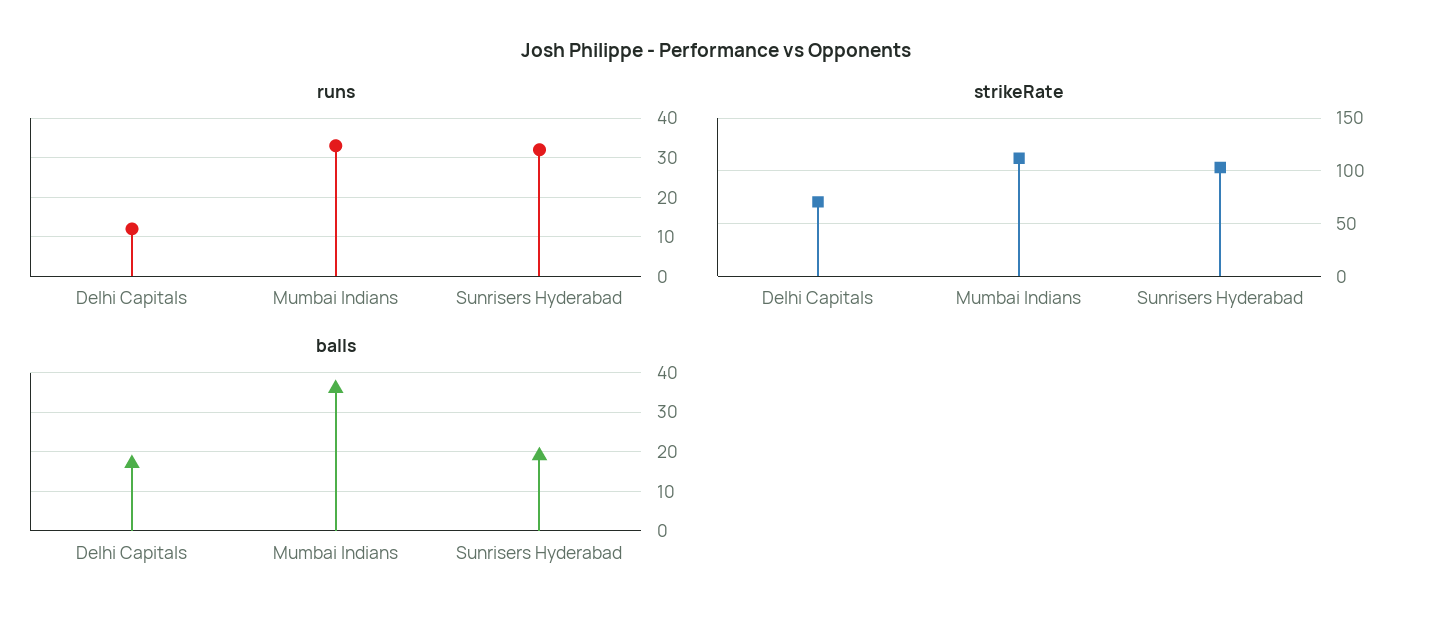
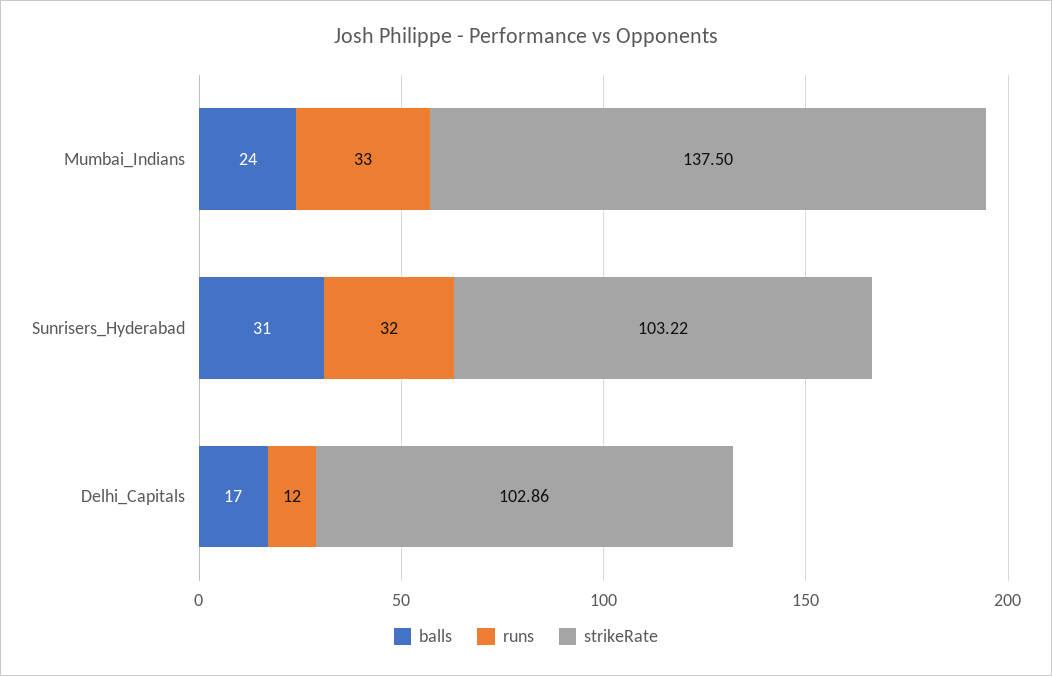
strikeRate, Delhi Capitals: 70 -> 102.86
strikeRate, Mumbai Indians: 110 -> 137.5
balls, Mumbai Indians: 35 -> 24
balls, Sunrisers Hyderabad: 20 -> 31

